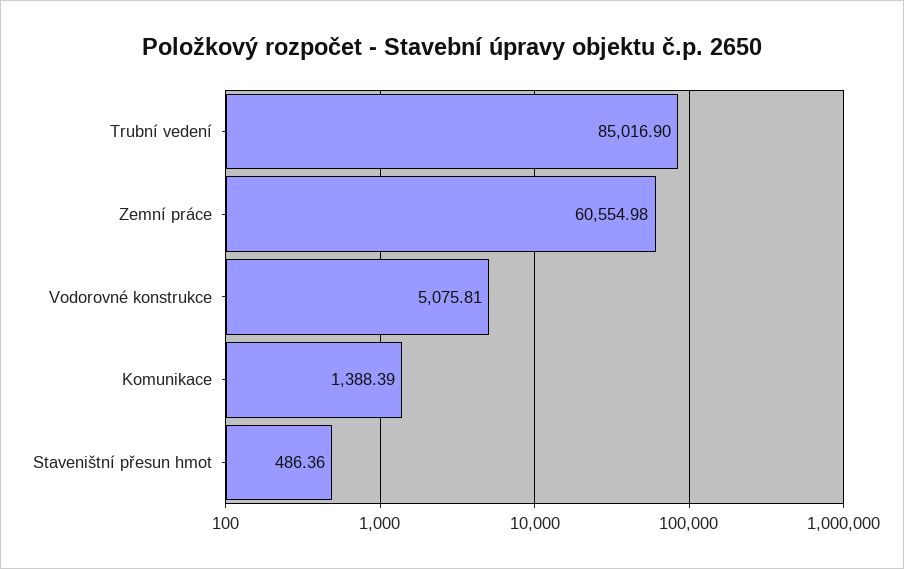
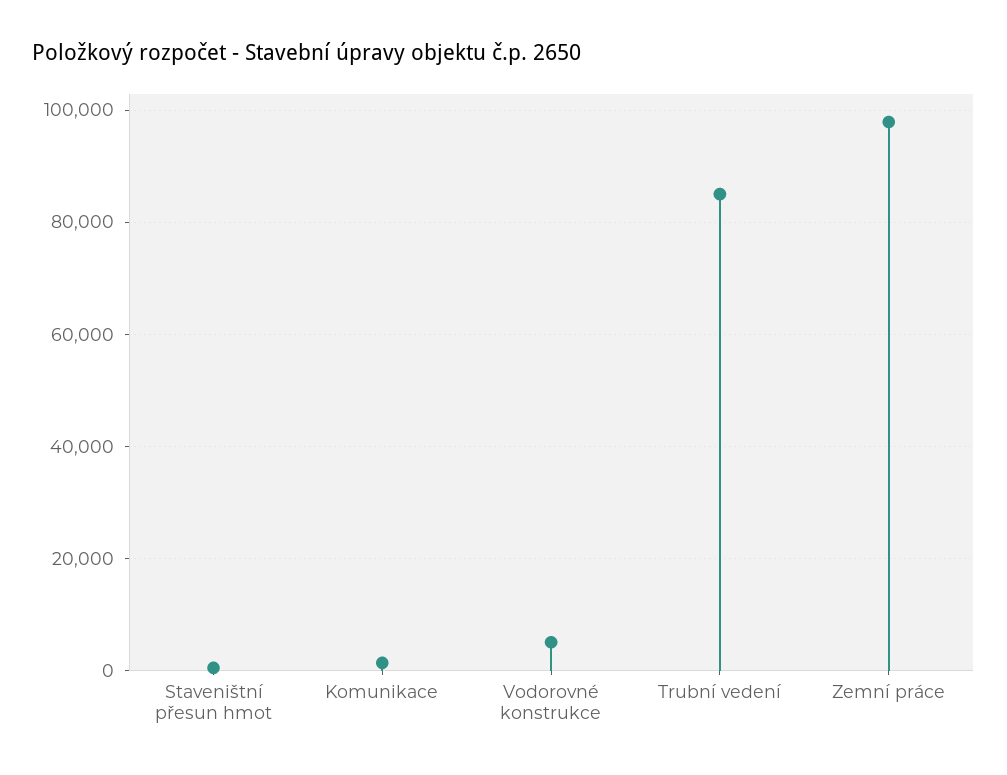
Zemní práce: 60554.98 -> 98000

